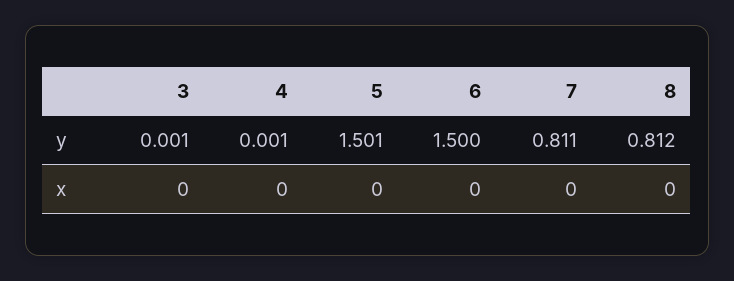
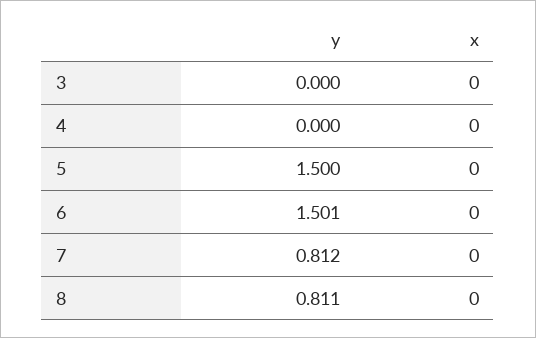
3, y: 0.001 -> 0
4, y: 0.001 -> 0
5, y: 1.501 -> 1.5
6, y: 1.5 -> 1.501
7, y: 0.811 -> 0.812
8, y: 0.812 -> 0.811

